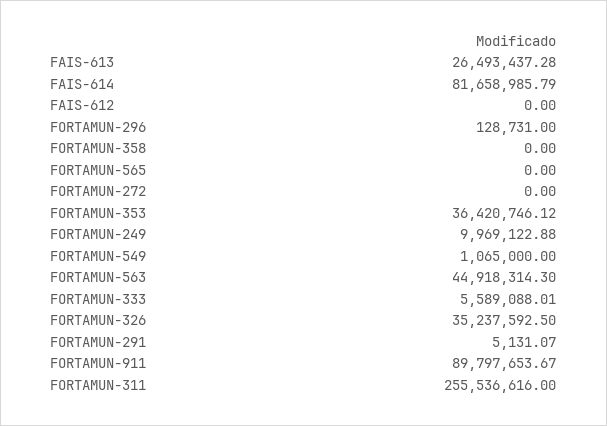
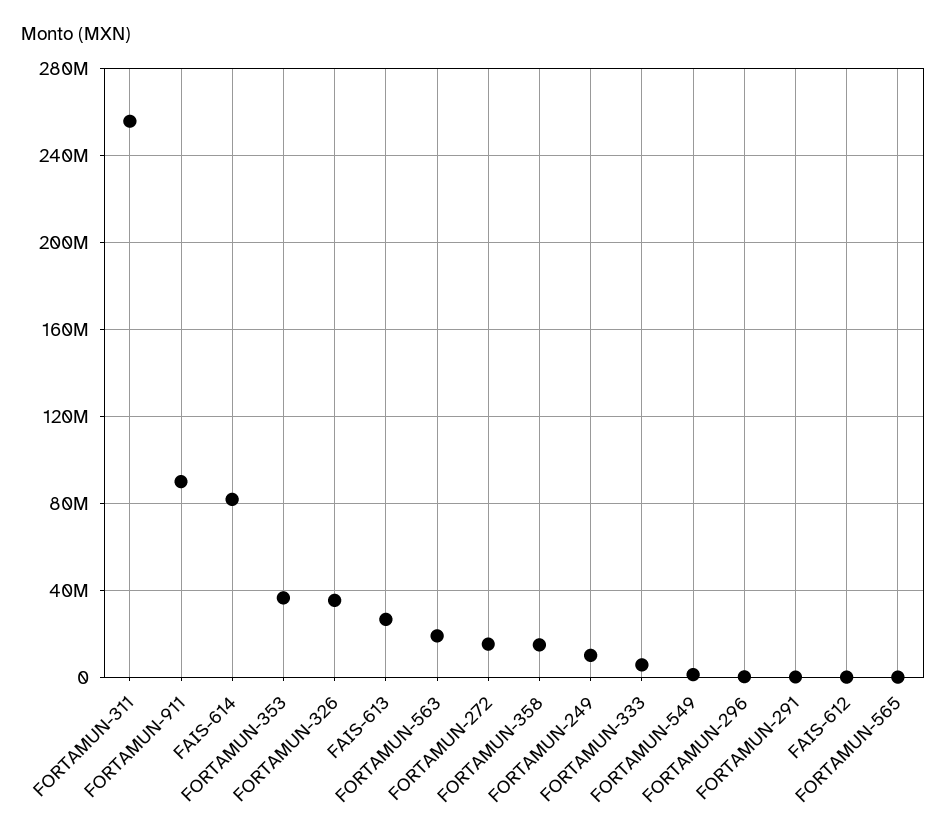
FORTAMUN-358: 0 -> 15000000
FORTAMUN-272: 0 -> 15000000
FORTAMUN-563: 44918314.3 -> 20000000

